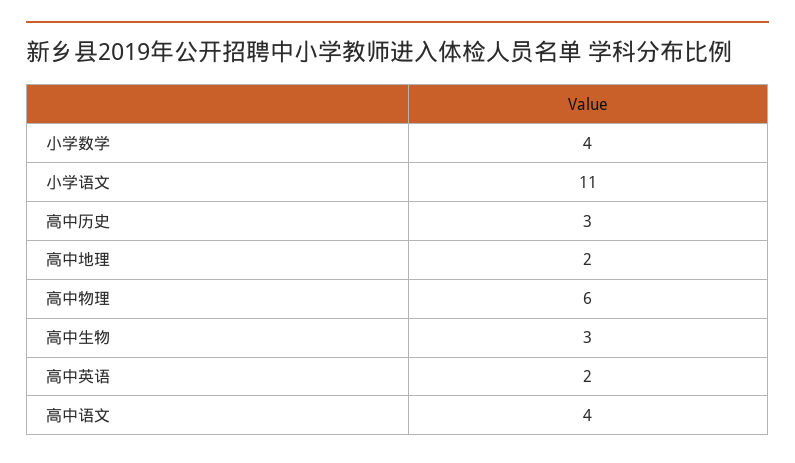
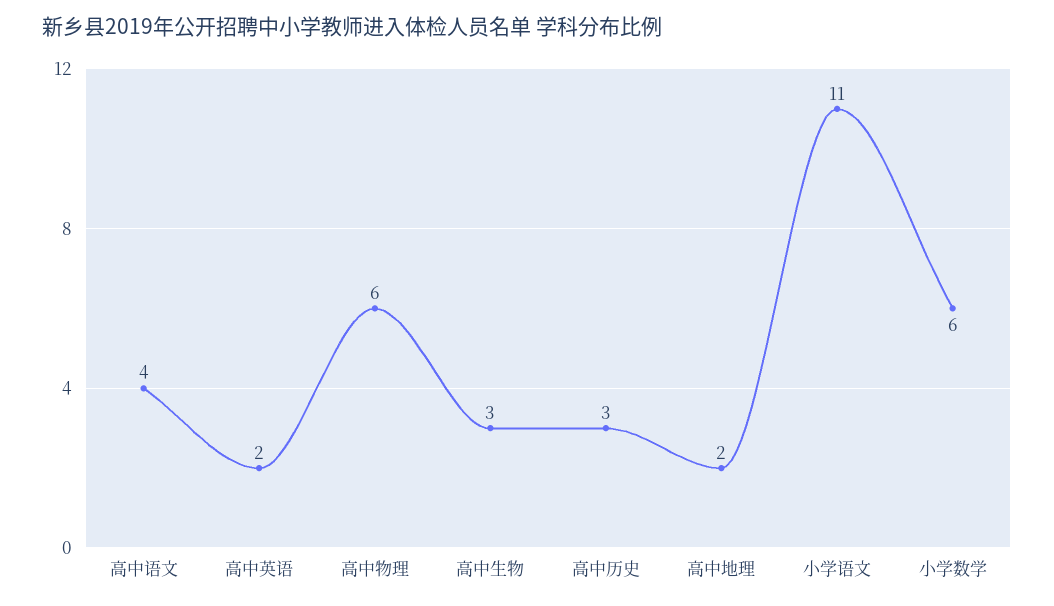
小学数学: 4 -> 6

